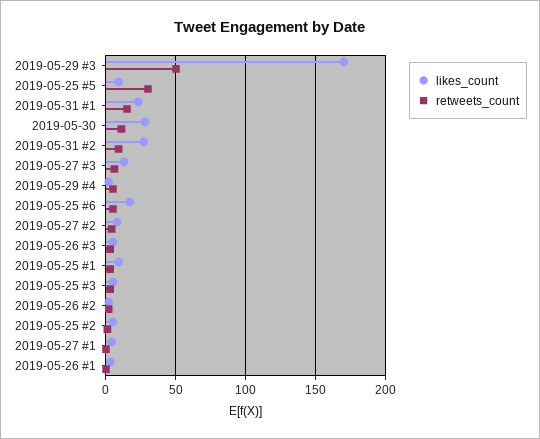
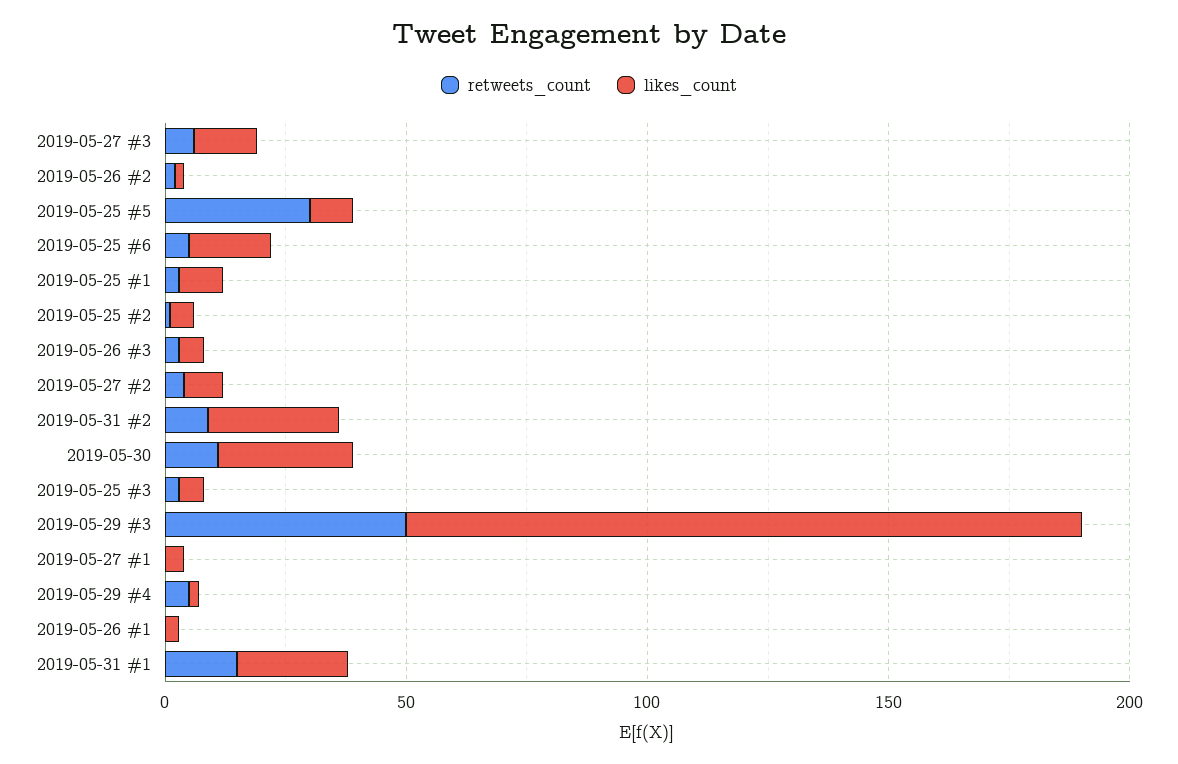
likes_count, 2019-05-29 #3: 170 -> 140

